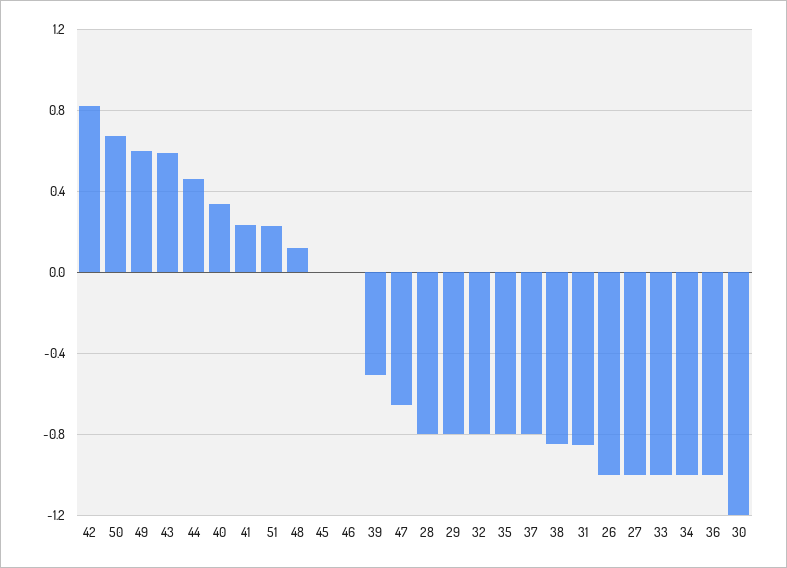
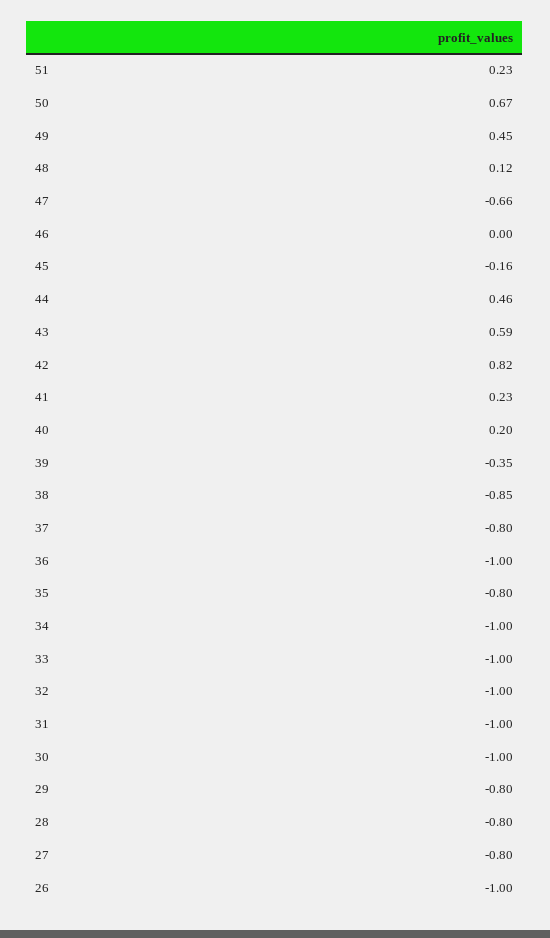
49: 0.6 -> 0.45
40: 0.35 -> 0.2
45: 0 -> -0.16
39: -0.5 -> -0.35
32: -0.8 -> -1
31: -0.85 -> -1
27: -1 -> -0.8
30: -1.2 -> -1

